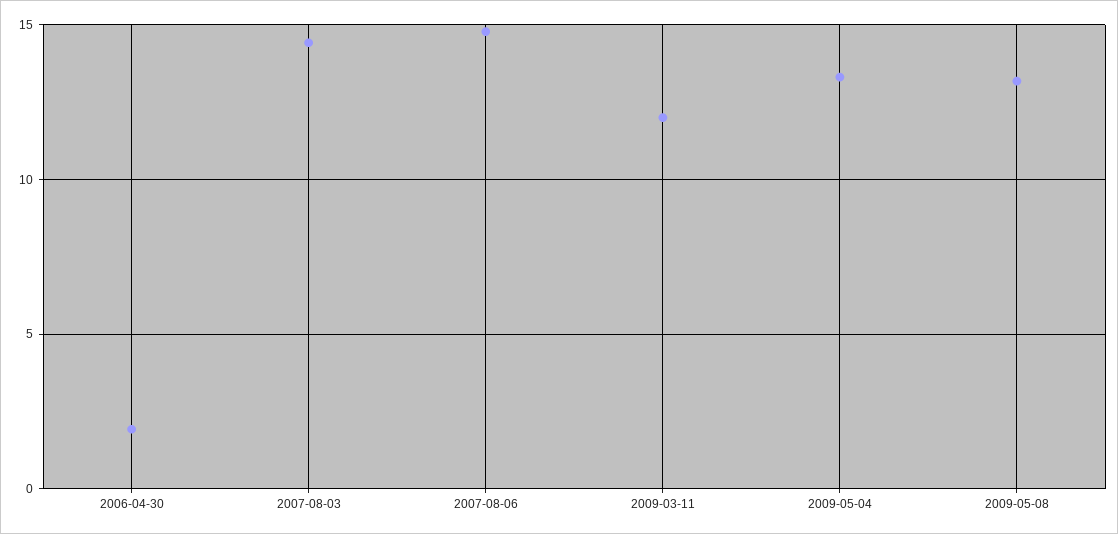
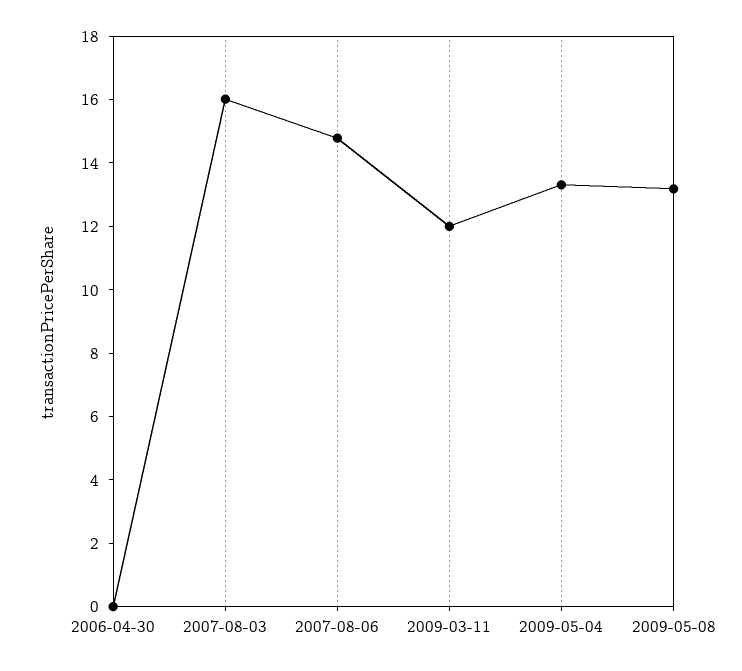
2006-04-30: 2 -> 0
2007-08-03: 14.5 -> 16

